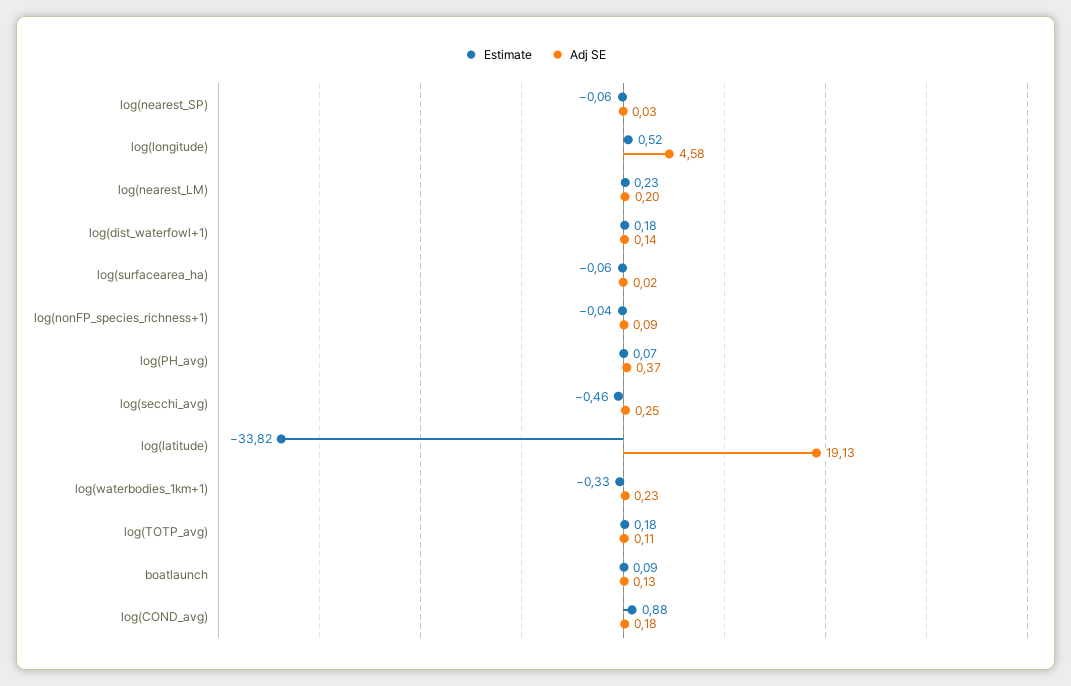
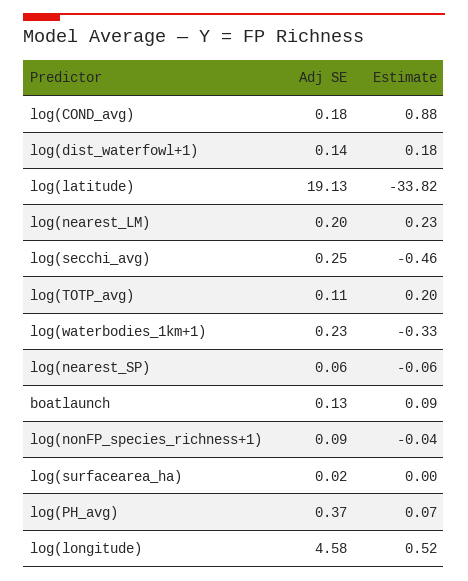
Adj SE, log(nearest_SP): 0.03 -> 0.06
Estimate, log(surfacearea_ha): -0.06 -> 0
Estimate, log(TOTP_avg): 0.18 -> 0.2

